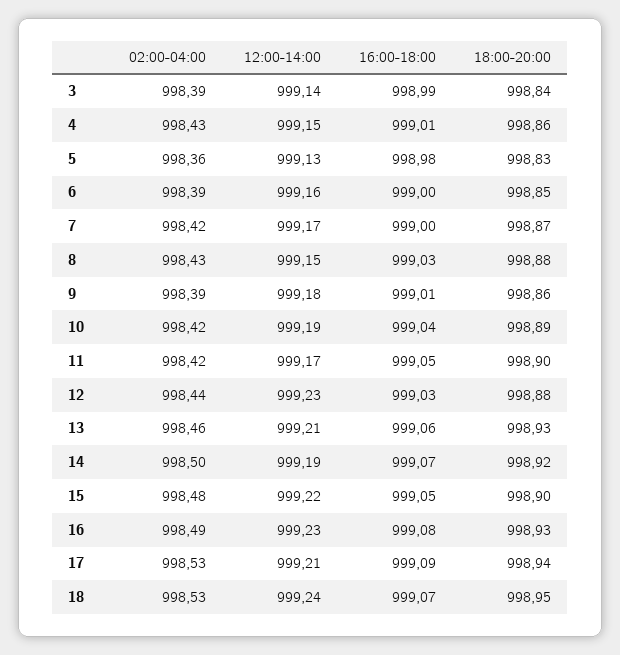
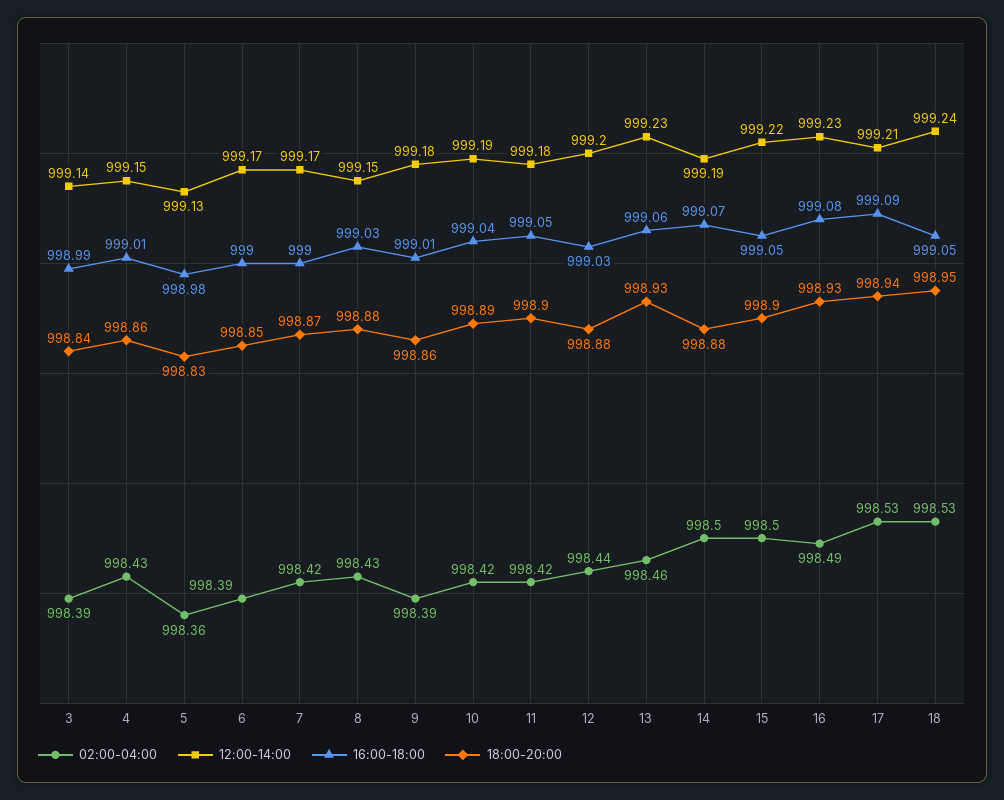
12:00-14:00, 6: 999.16 -> 999.17
12:00-14:00, 11: 999.17 -> 999.18
12:00-14:00, 12: 999.23 -> 999.2
12:00-14:00, 13: 999.21 -> 999.23
18:00-20:00, 14: 998.92 -> 998.88
02:00-04:00, 15: 998.48 -> 998.5
16:00-18:00, 18: 999.07 -> 999.05

